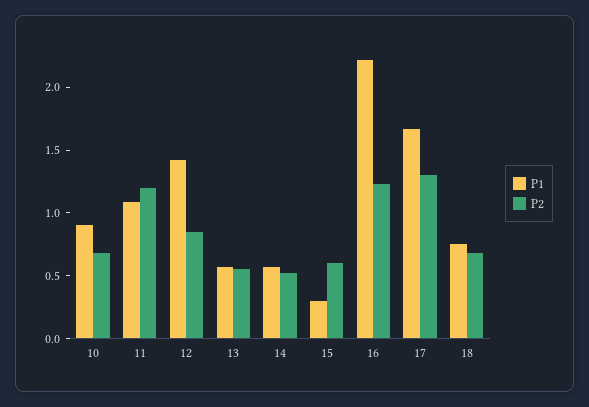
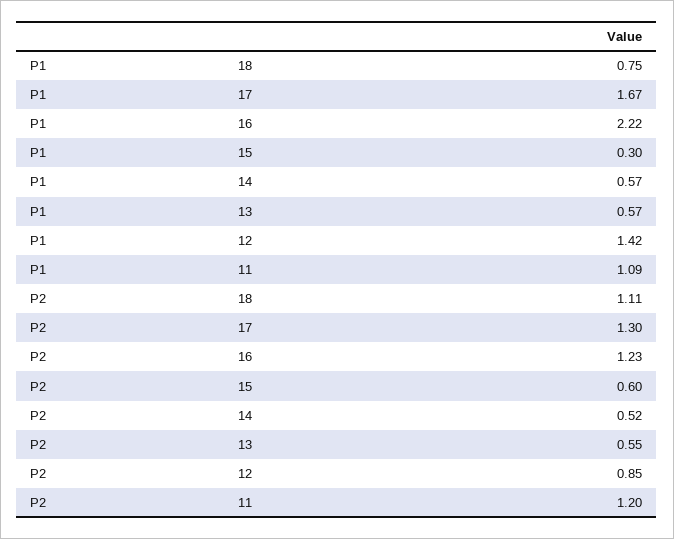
P1, 10: 0.9 -> none
P2, 10: 0.7 -> none
P2, 18: 0.7 -> 1.11

